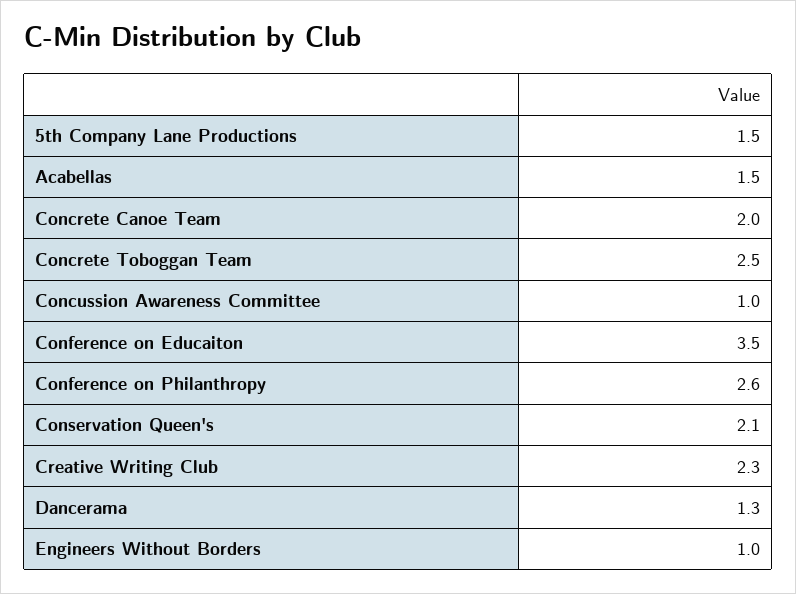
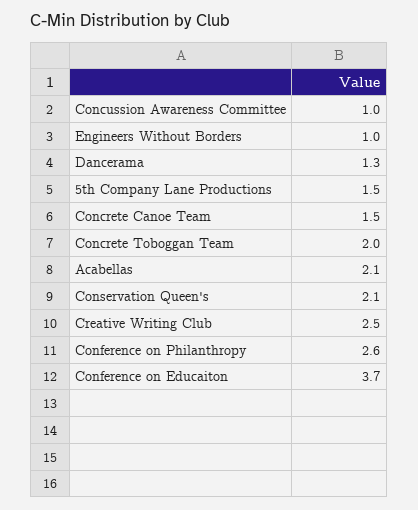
Acabellas: 1.5 -> 2.1
Concrete Canoe Team: 2 -> 1.5
Concrete Toboggan Team: 2.5 -> 2
Conference on Educaiton: 3.5 -> 3.7
Creative Writing Club: 2.3 -> 2.5

